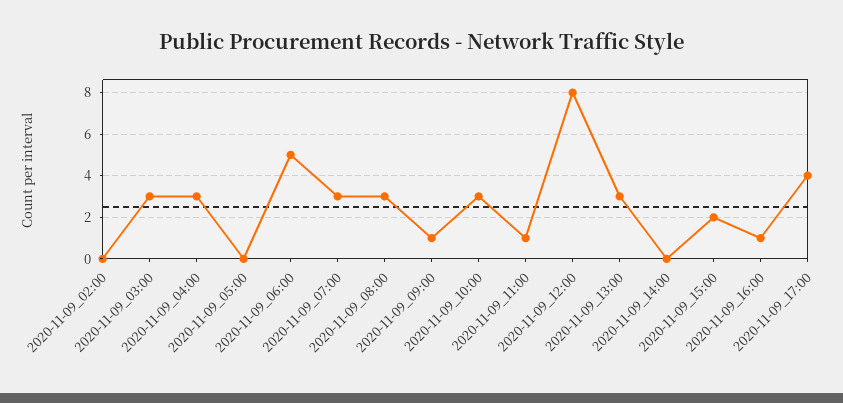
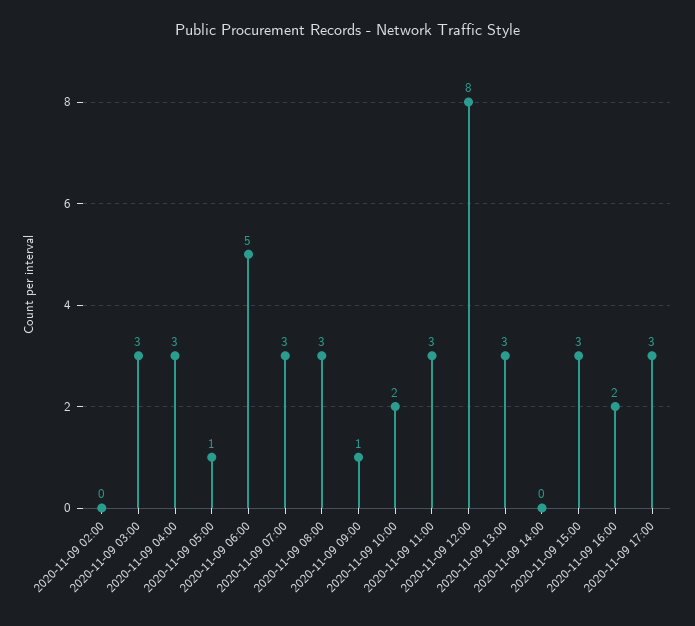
2020-11-09_05:00: 0 -> 1
2020-11-09_10:00: 3 -> 2
2020-11-09_11:00: 1 -> 3
2020-11-09_15:00: 2 -> 3
2020-11-09_16:00: 1 -> 2
2020-11-09_17:00: 4 -> 3

